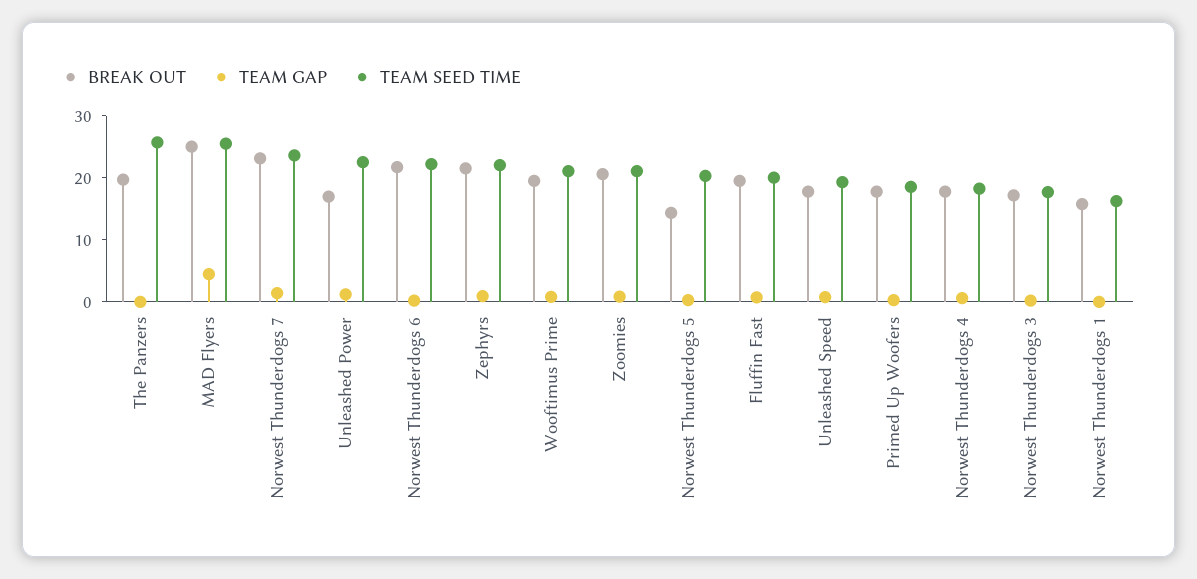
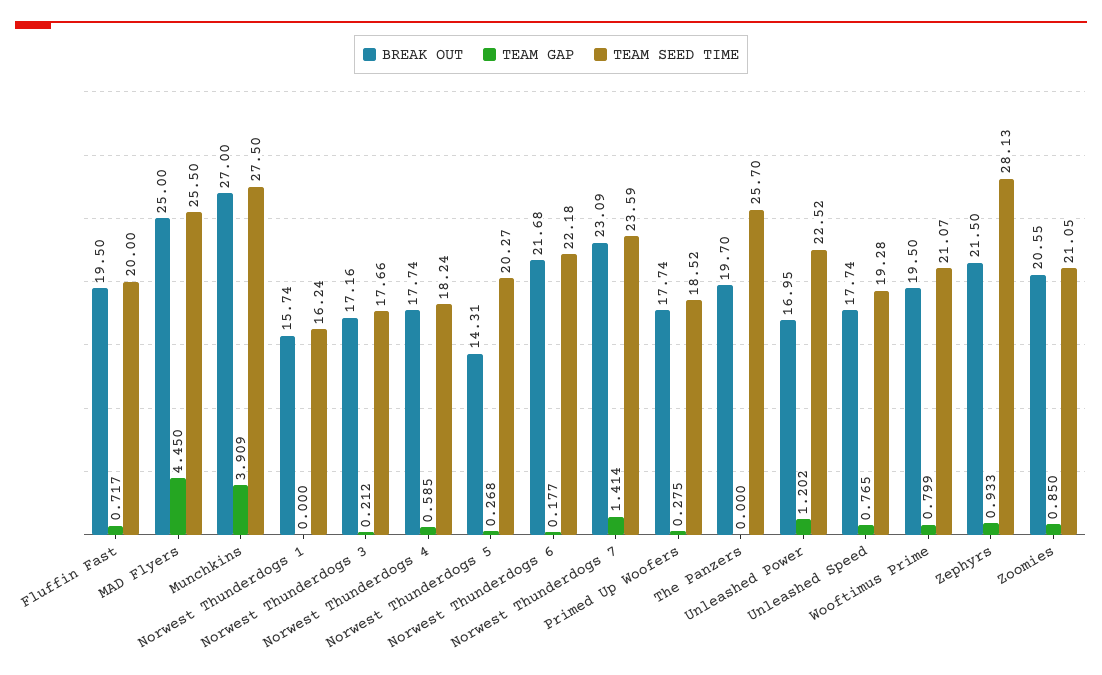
TEAM SEED TIME, Zephyrs: 22 -> 28.13
BREAK OUT, Munchkins: none -> 27
TEAM GAP, Munchkins: none -> 3.909
TEAM SEED TIME, Munchkins: none -> 27.5

